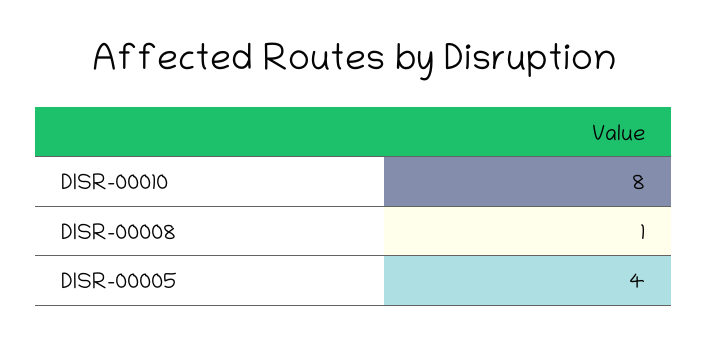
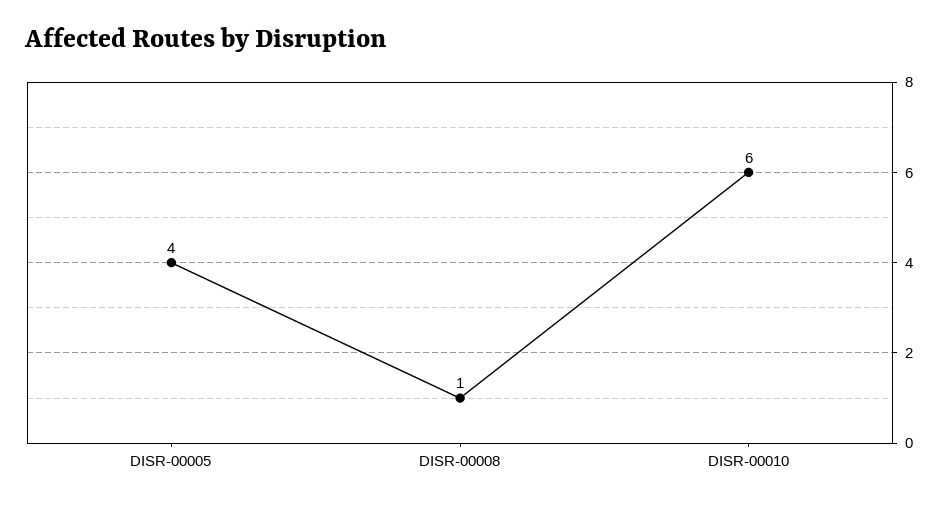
DISR-00010: 8 -> 6

